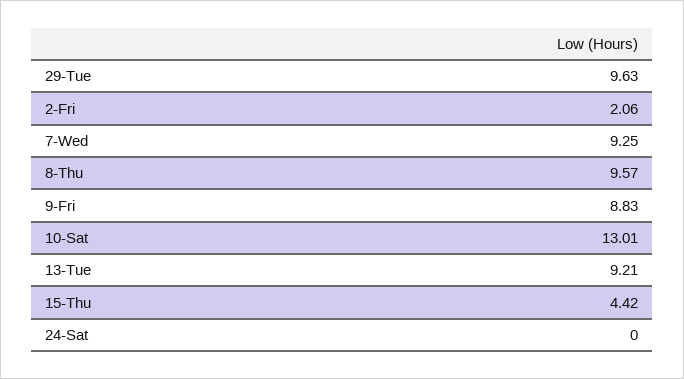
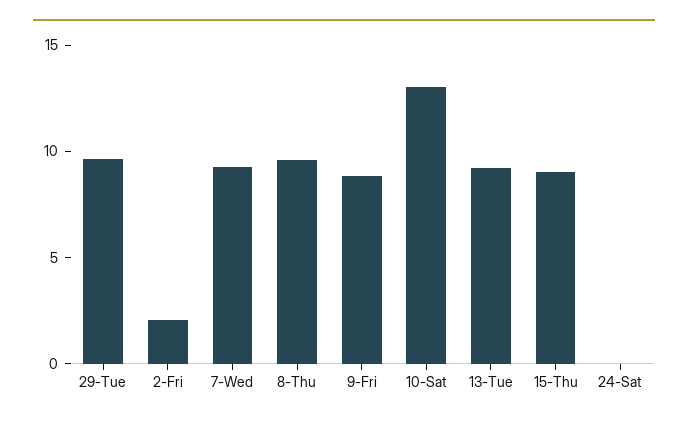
15-Thu: 4.42 -> 9

